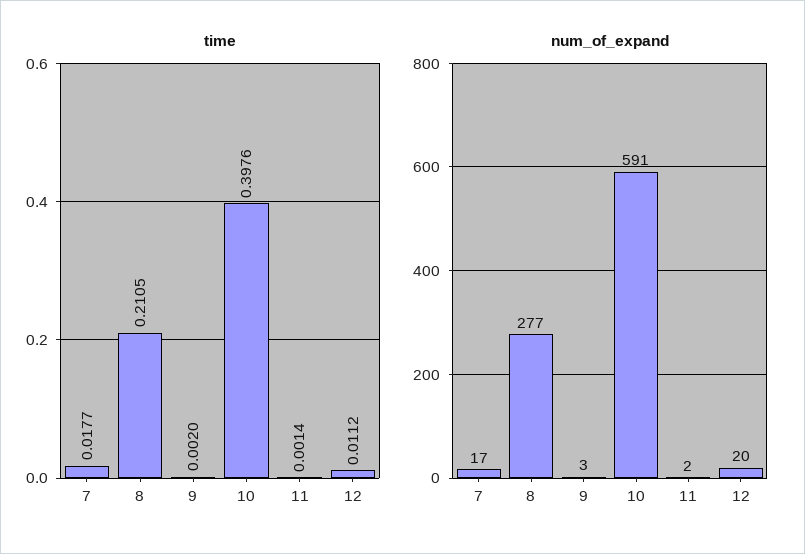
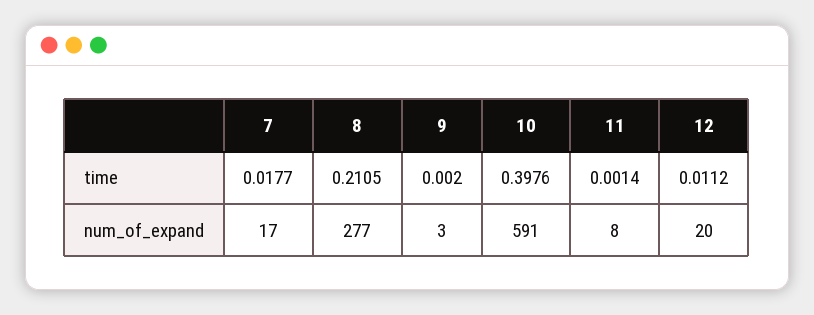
num_of_expand, 11: 2 -> 8

